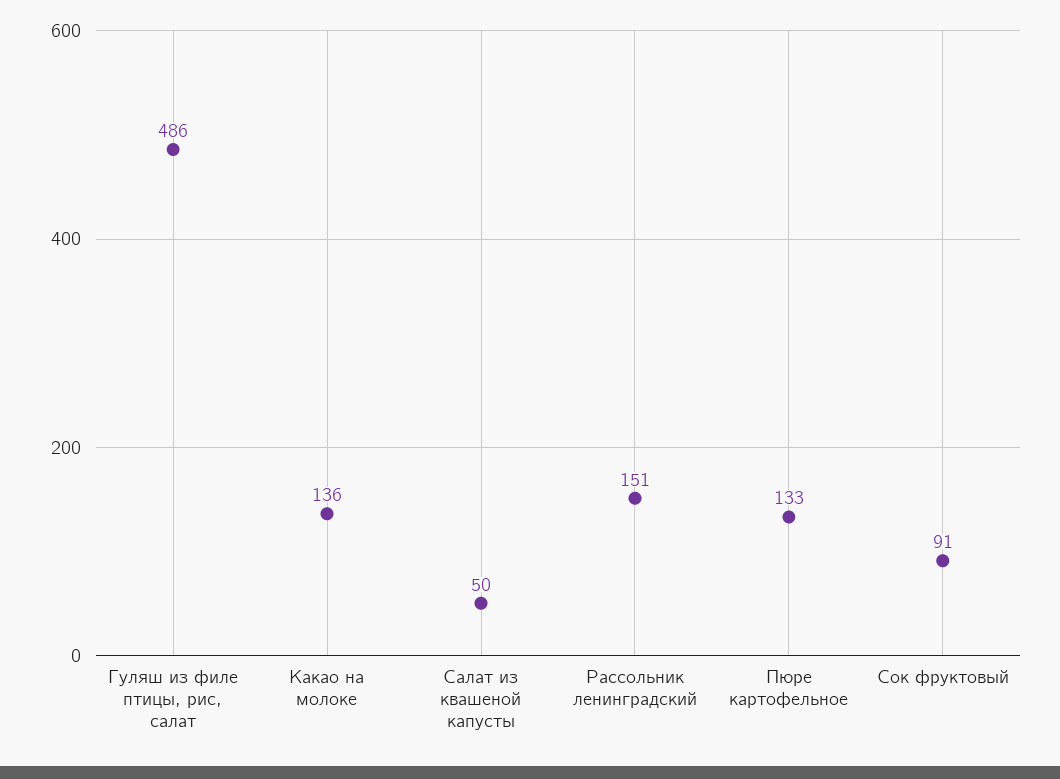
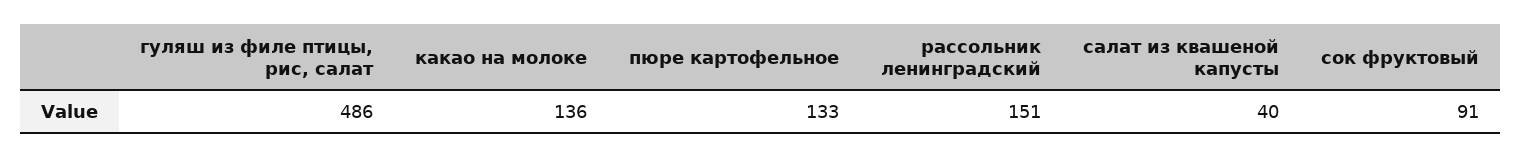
Салат из квашеной капусты: 50 -> 40

